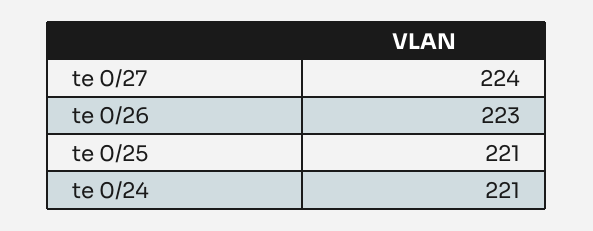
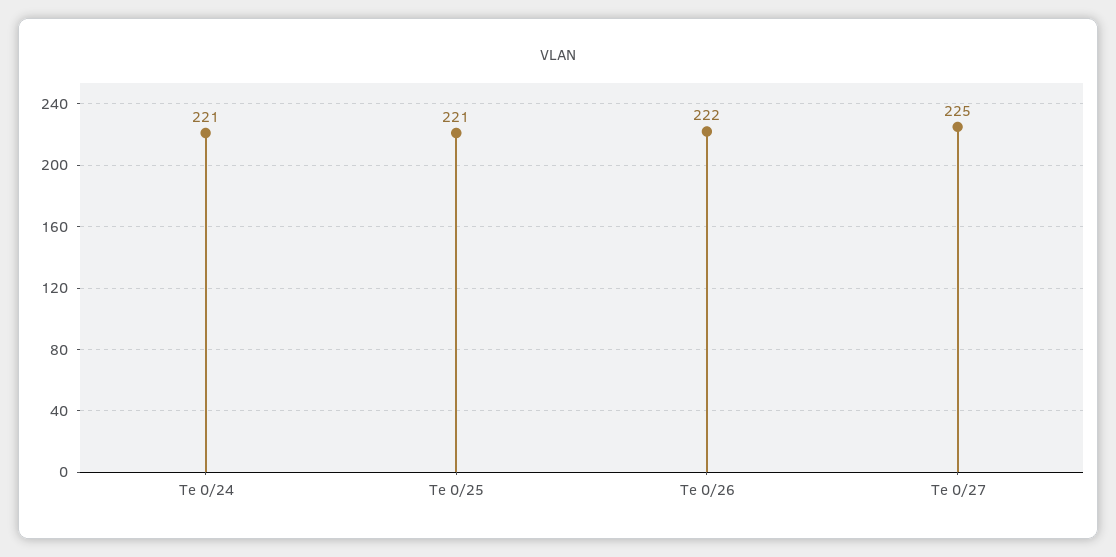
te 0/27: 224 -> 225
te 0/26: 223 -> 222

